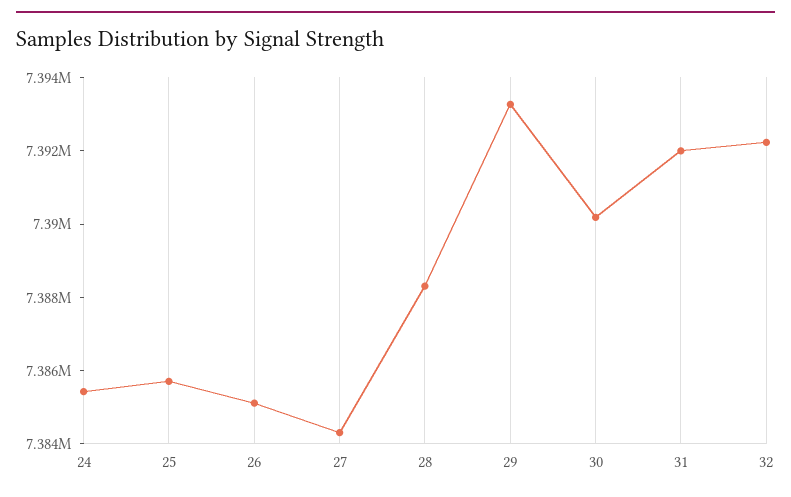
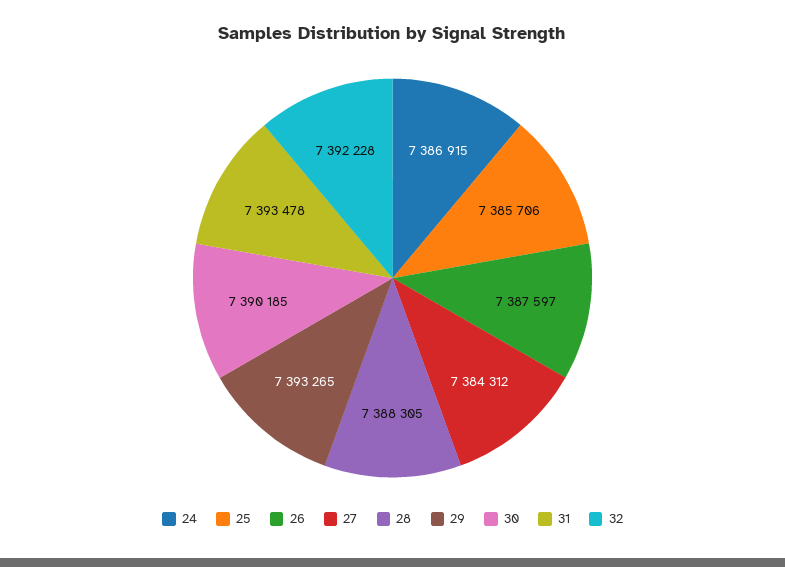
24: 7385500 -> 7386915
26: 7385000 -> 7387597
31: 7392000 -> 7393478

